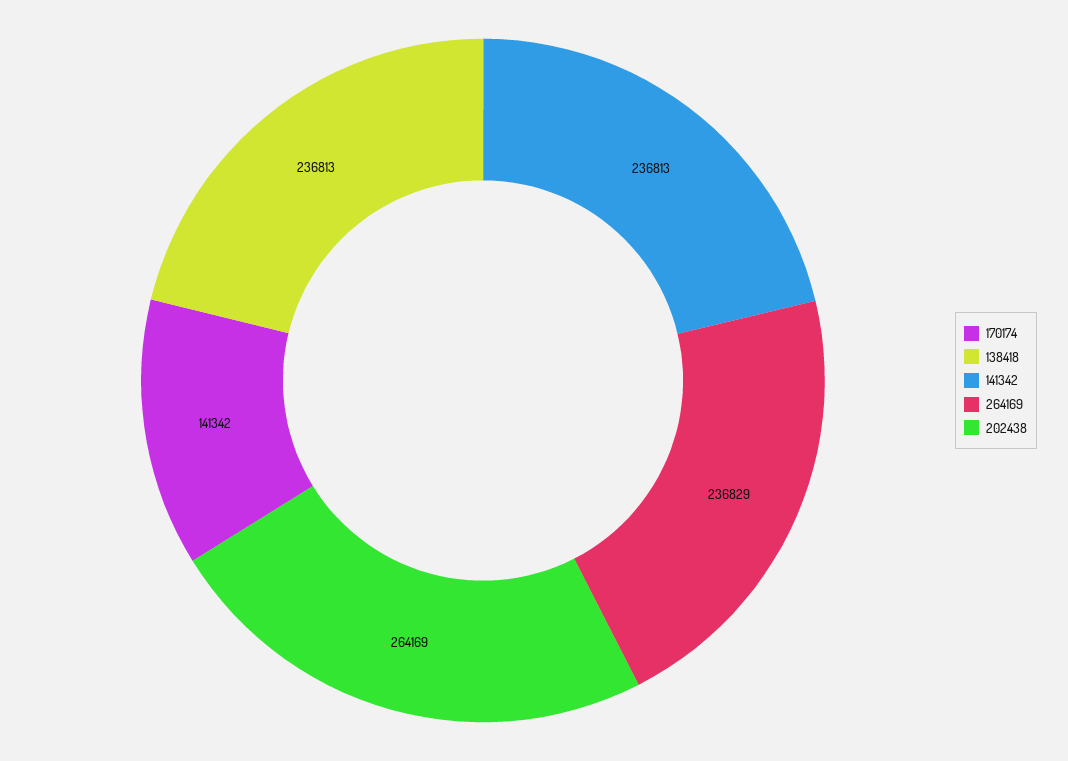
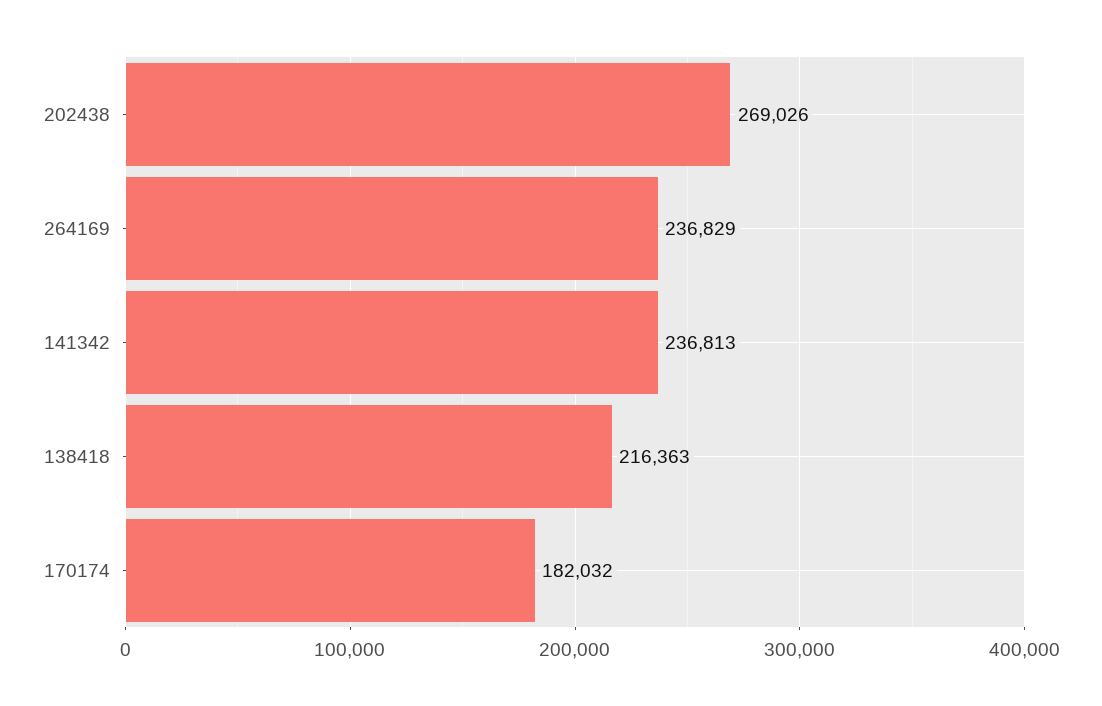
170174: 141342 -> 182032
138418: 236813 -> 216363
202438: 264169 -> 269026

